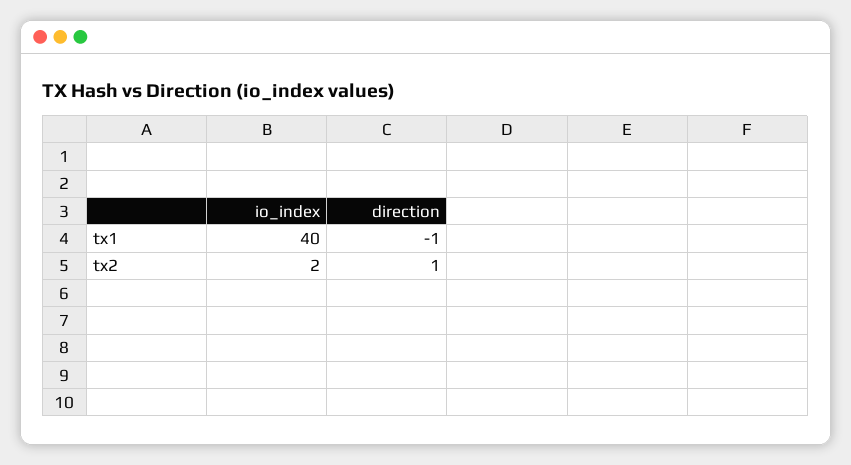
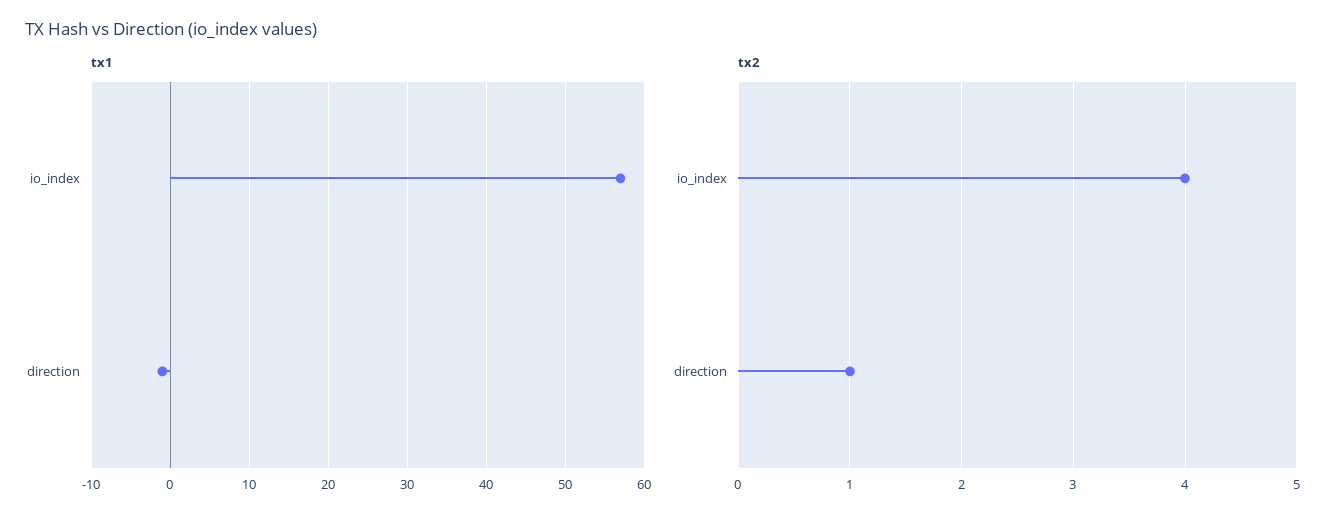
tx1, io_index: 40 -> 57
tx2, io_index: 2 -> 4

